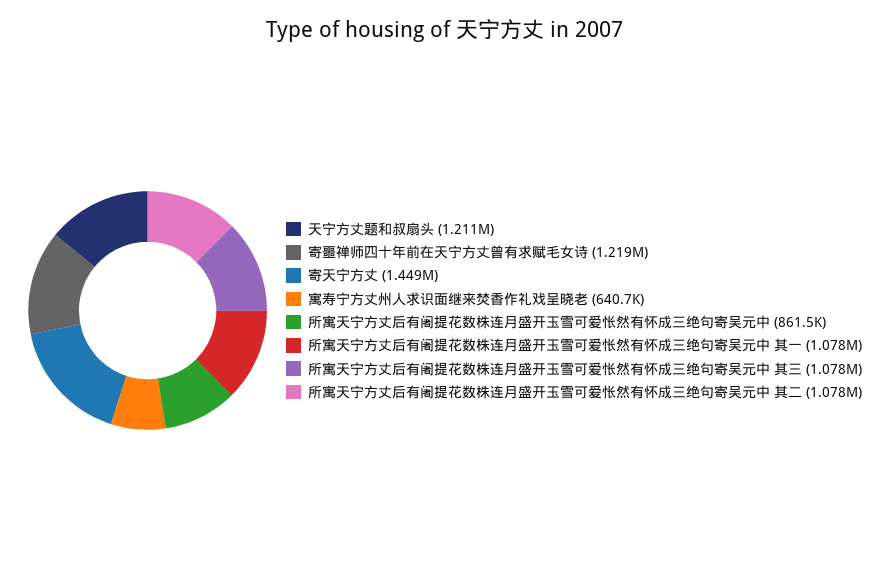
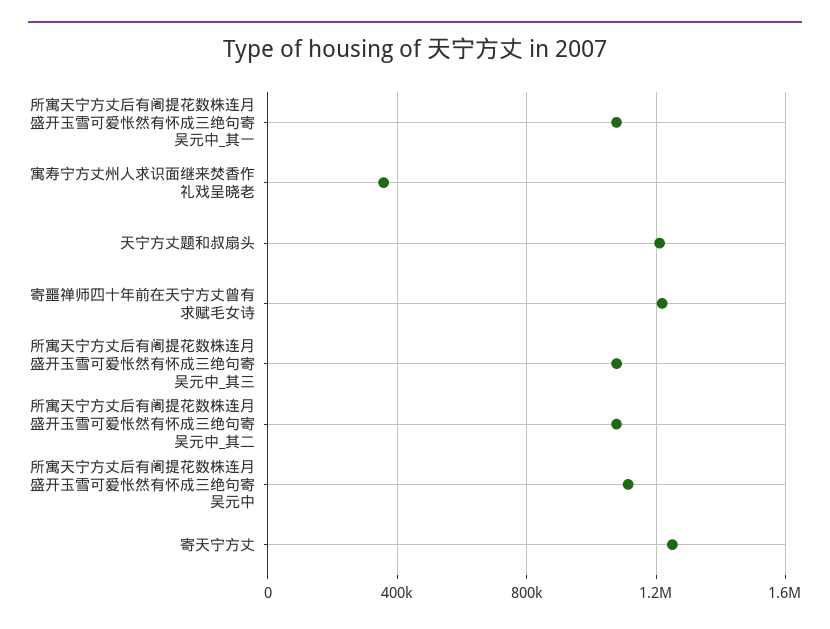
寄天宁方丈: 1449000 -> 1250000
寓寿宁方丈州人求识面继来焚香作礼戏呈晓老: 640700 -> 350000
所寓天宁方丈后有阇提花数株连月盛开玉雪可爱怅然有怀成三绝句寄吴元中: 861500 -> 1100000

